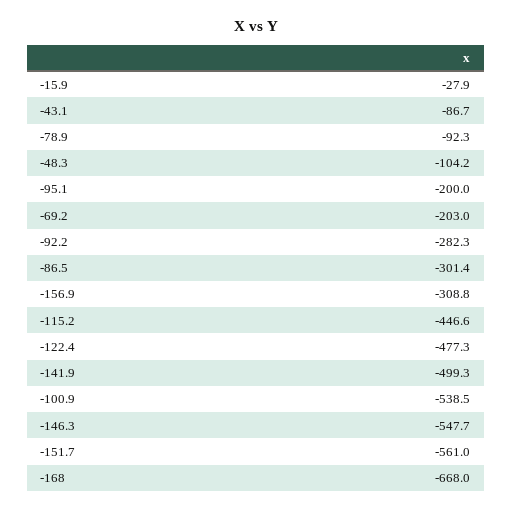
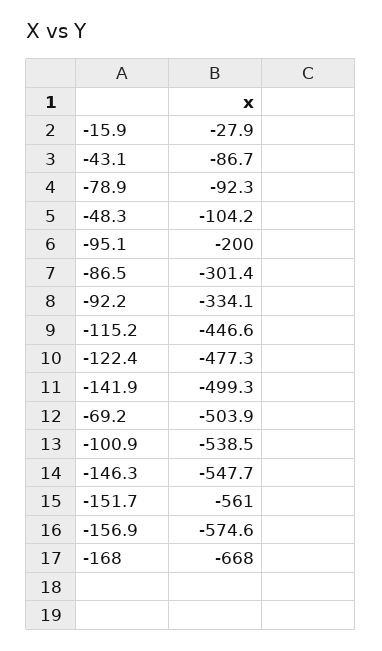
-69.2: -203 -> -503.9
-92.2: -282.3 -> -334.1
-156.9: -308.8 -> -574.6

